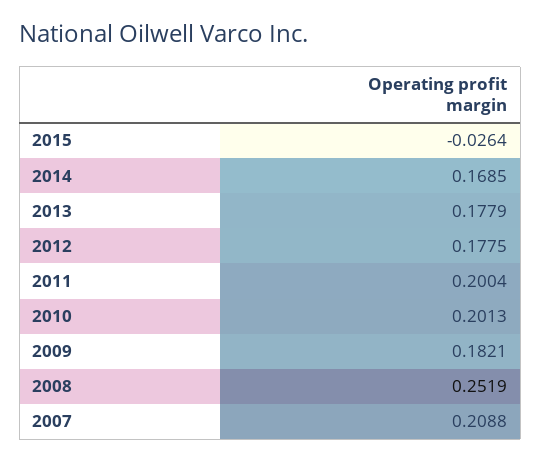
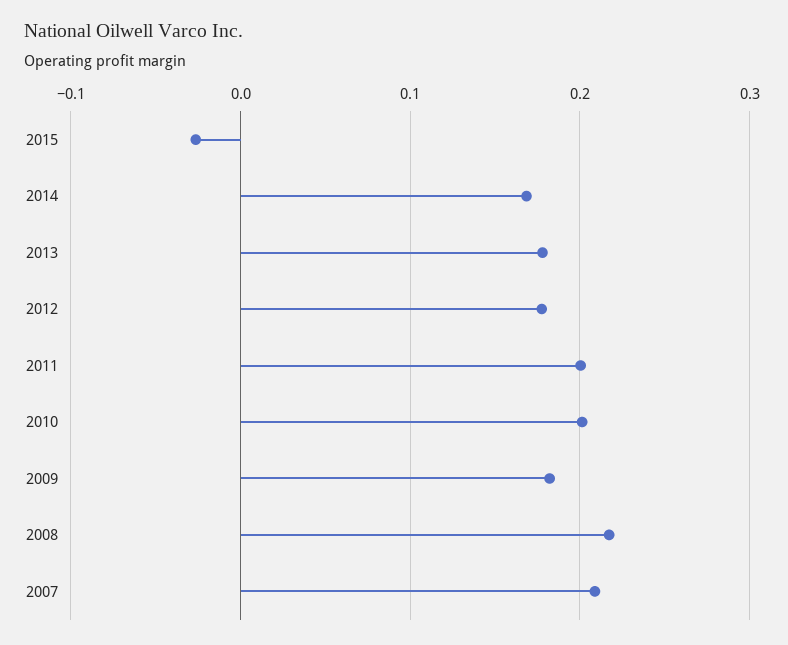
2008: 0.2519 -> 0.22

